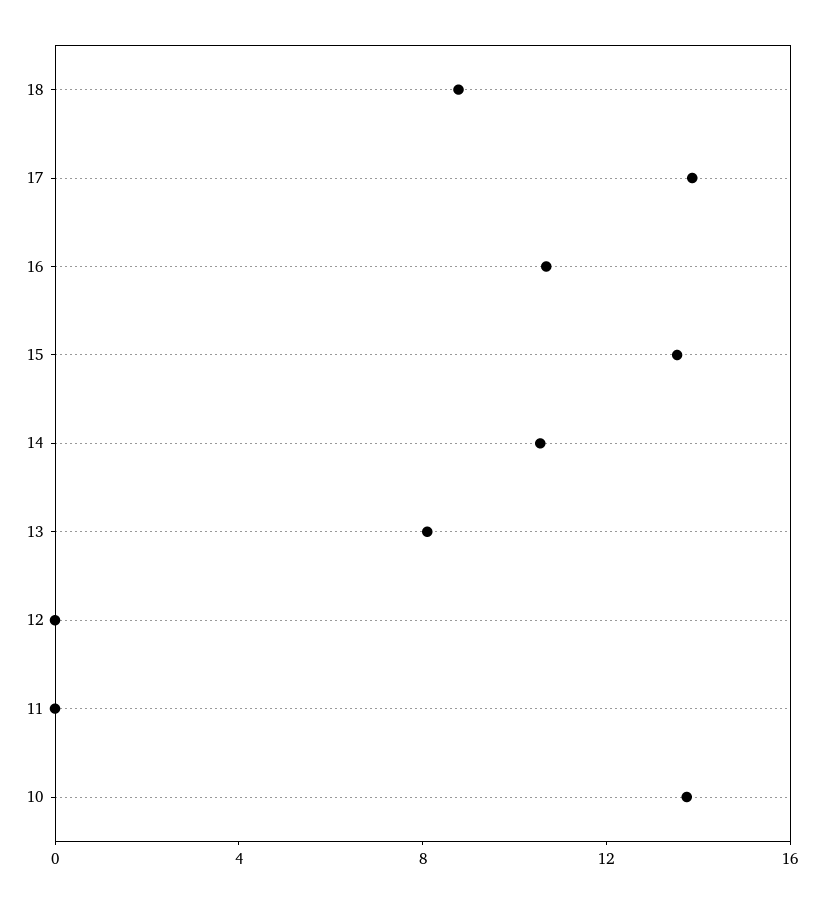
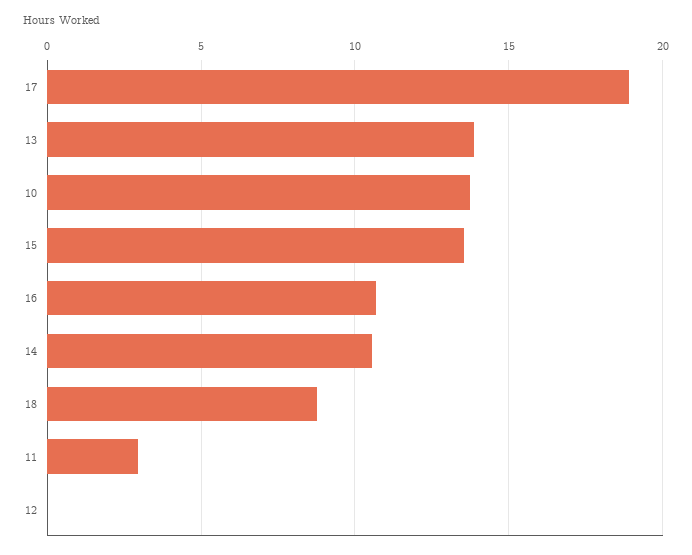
17: 14 -> 19
13: 8 -> 14
11: 0 -> 3

